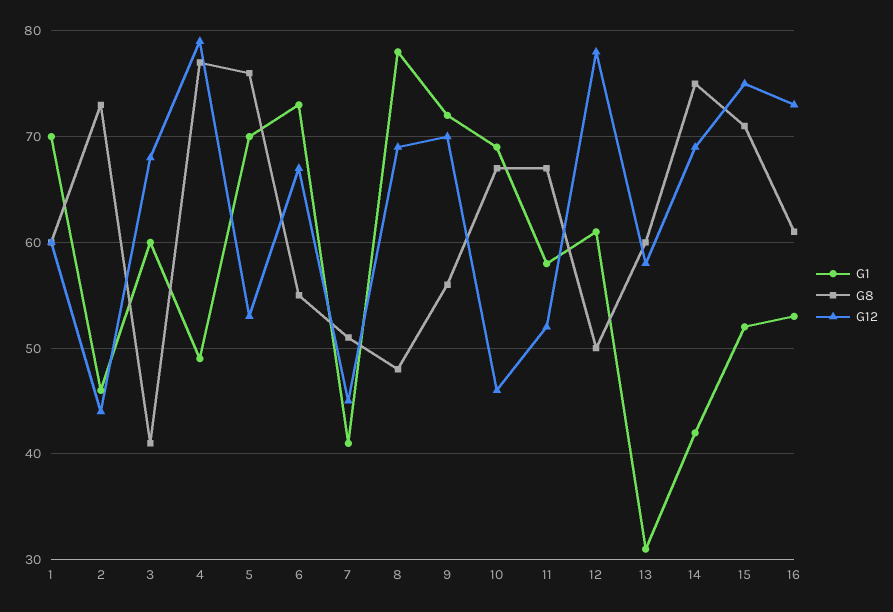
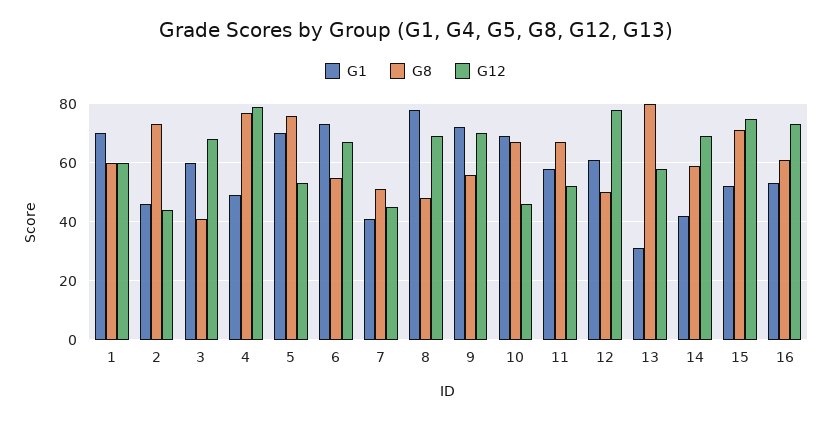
G8, 13: 60 -> 80
G8, 14: 75 -> 60

